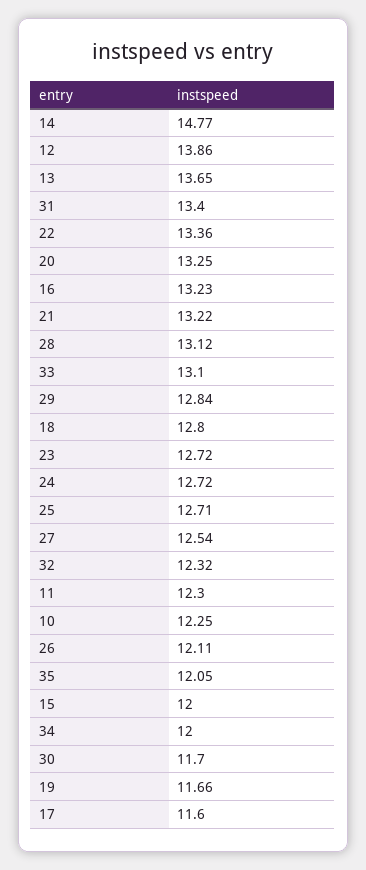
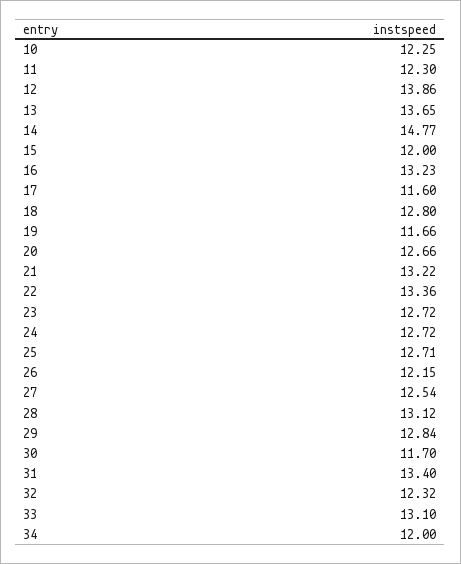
20: 13.25 -> 12.66
26: 12.11 -> 12.15
35: 12.05 -> none

